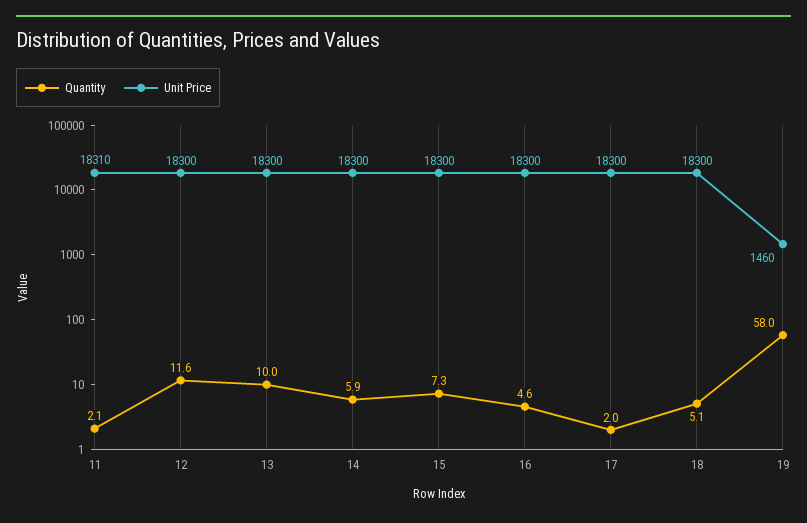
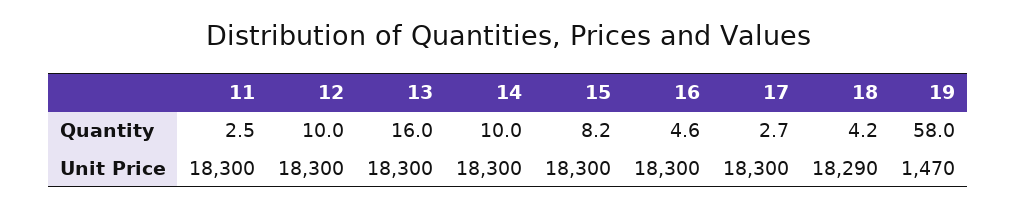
Quantity, 11: 2.1 -> 2.5
Unit Price, 11: 18310 -> 18300
Quantity, 12: 11.6 -> 10
Quantity, 13: 10 -> 16
Quantity, 14: 5.9 -> 10
Quantity, 15: 7.3 -> 8.2
Quantity, 17: 2 -> 2.7
Quantity, 18: 5.1 -> 4.2
Unit Price, 18: 18300 -> 18290
Unit Price, 19: 1460 -> 1470

